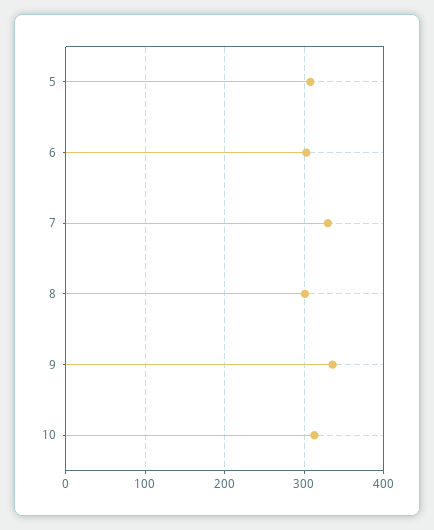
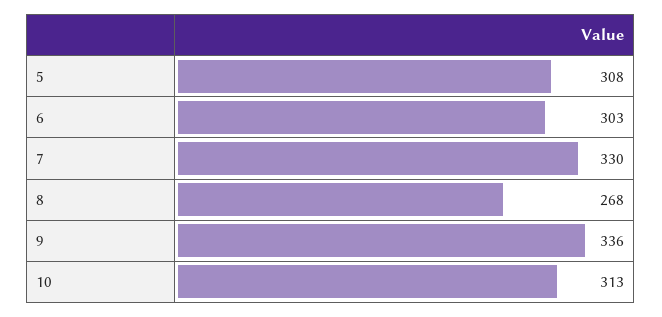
8: 300 -> 268

